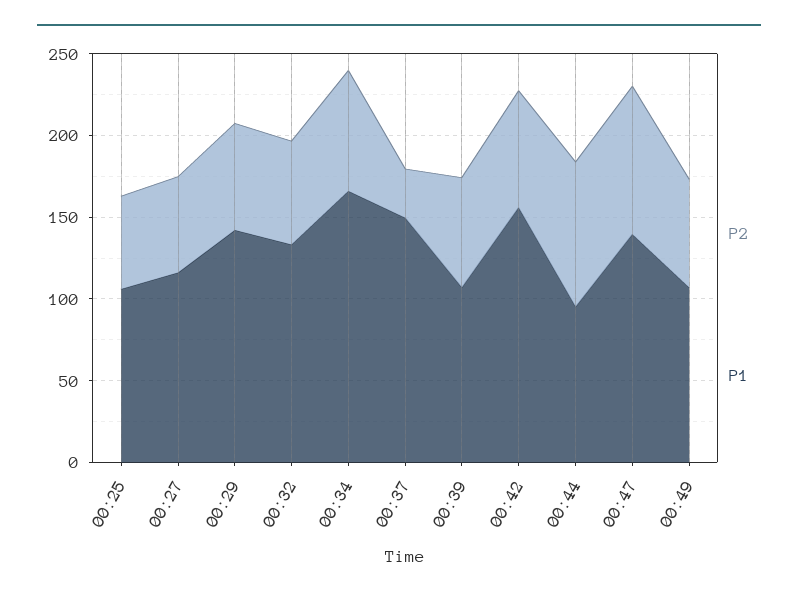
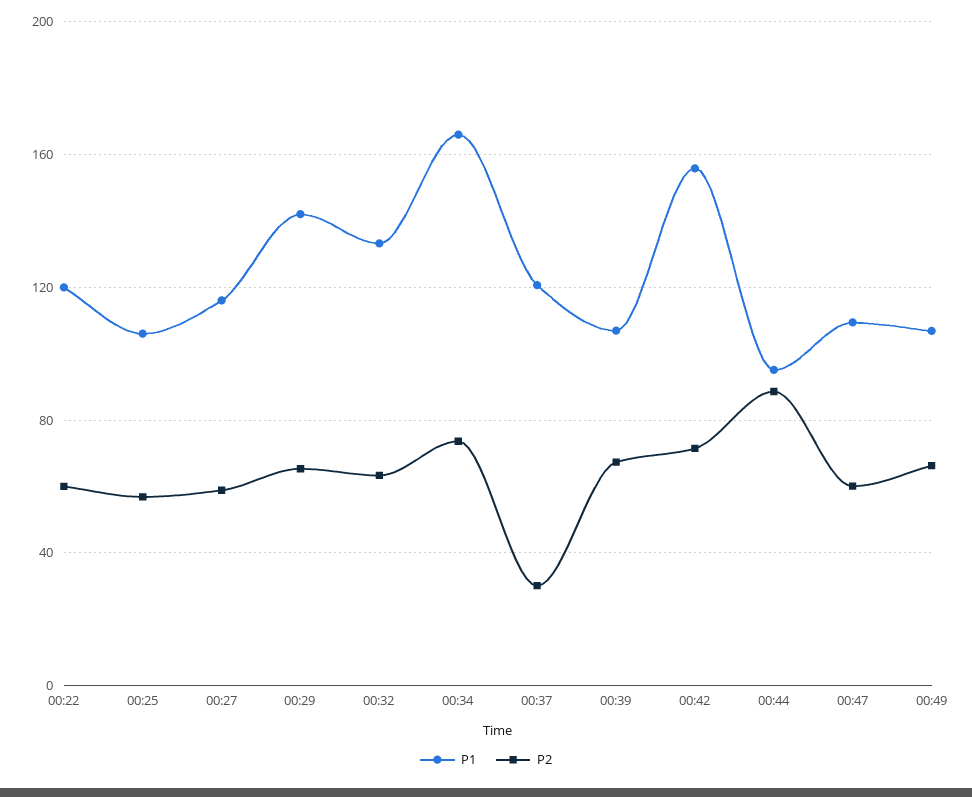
P1, 00:37: 150 -> 120
P2, 00:47: 90 -> 60
P1, 00:47: 140 -> 110
P1, 00:22: none -> 120
P2, 00:22: none -> 60

